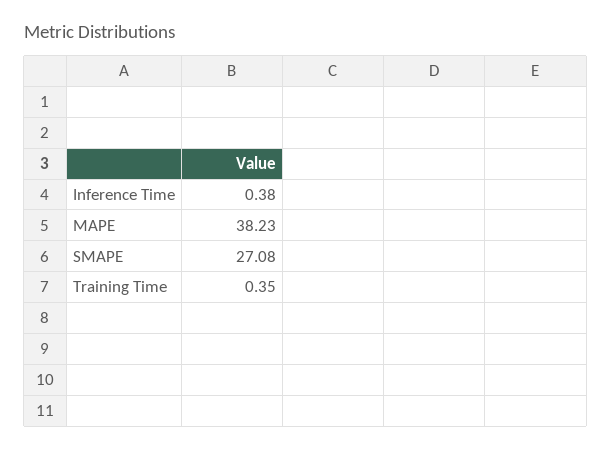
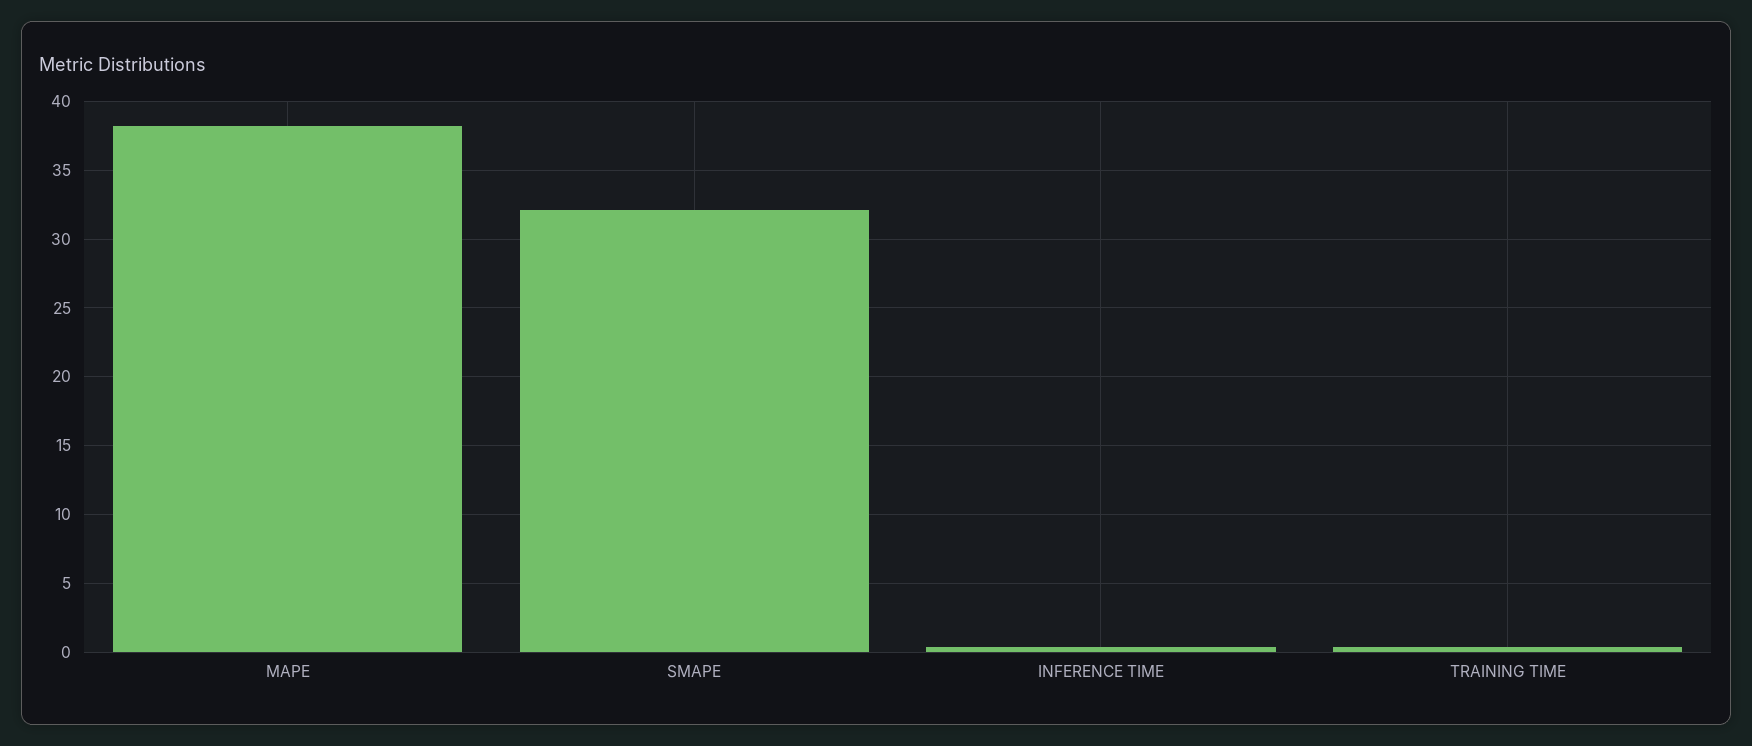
SMAPE: 27.08 -> 32

